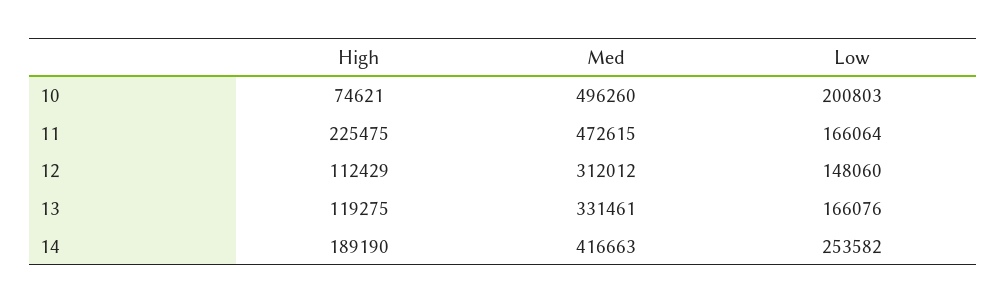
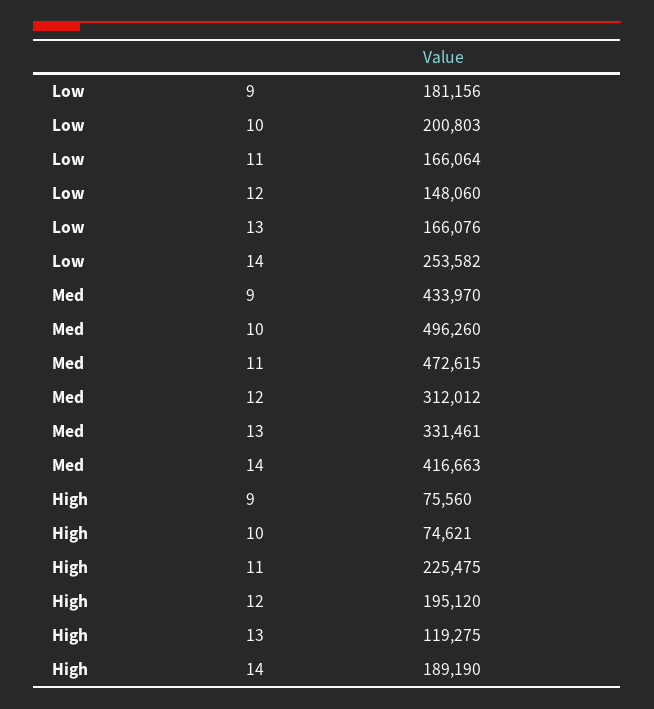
High, 12: 112429 -> 195120
Low, 9: none -> 181156
Med, 9: none -> 433970
High, 9: none -> 75560

